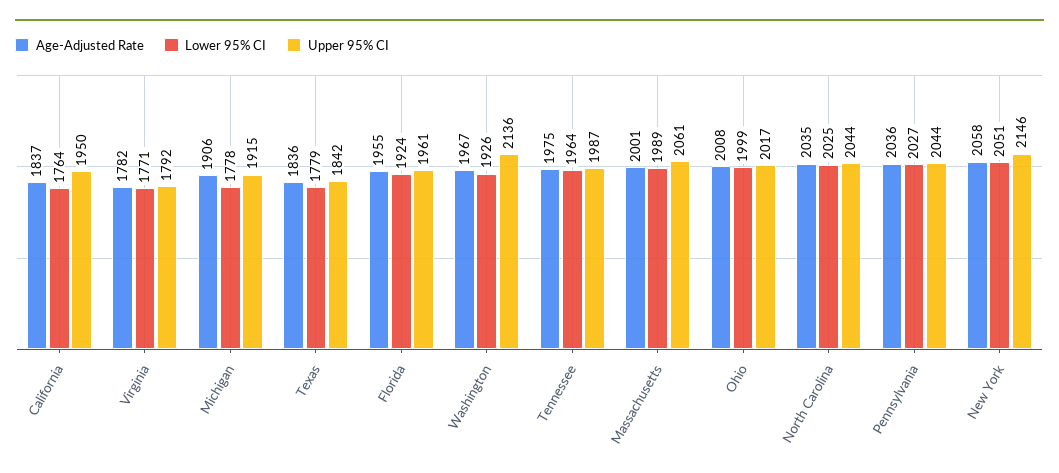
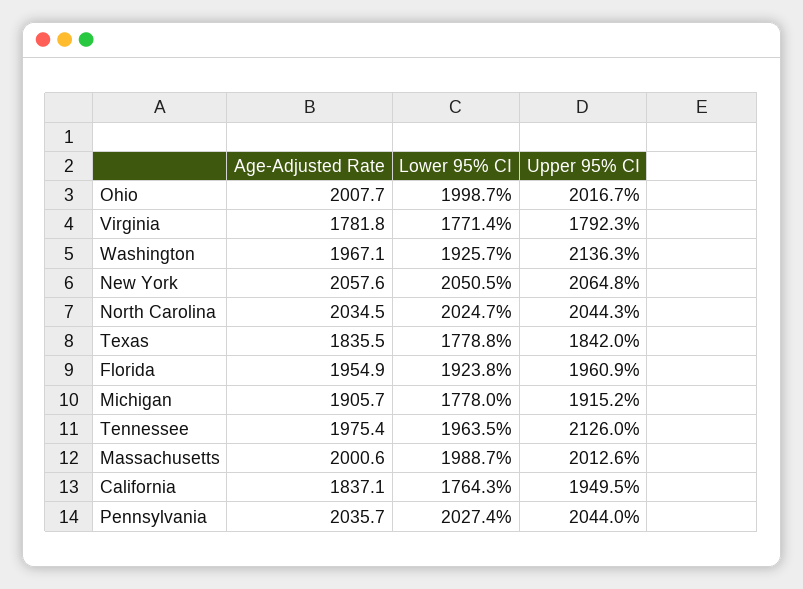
Upper 95% CI, Tennessee: 1987 -> 2126
Upper 95% CI, Massachusetts: 2061 -> 2012.6
Upper 95% CI, New York: 2146 -> 2064.8

